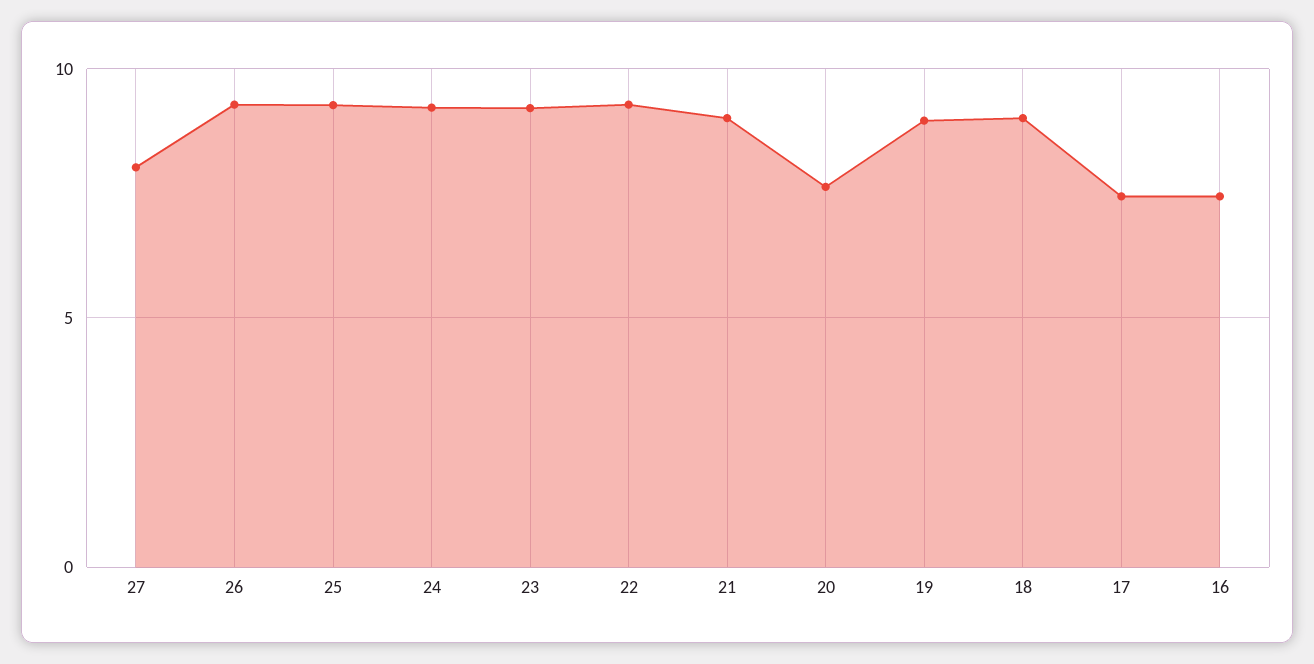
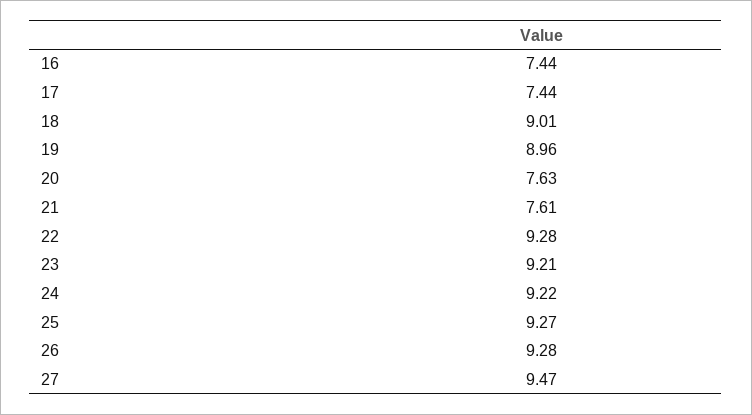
27: 8 -> 9.47
21: 9 -> 7.61

